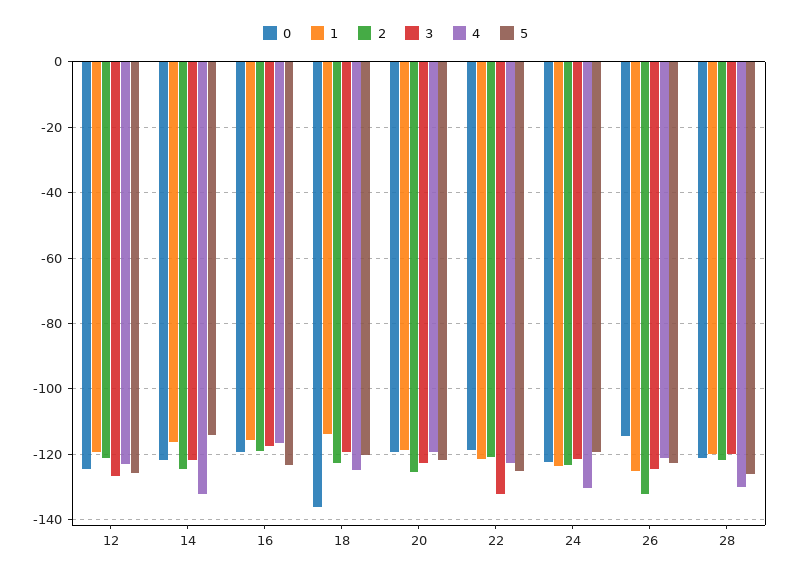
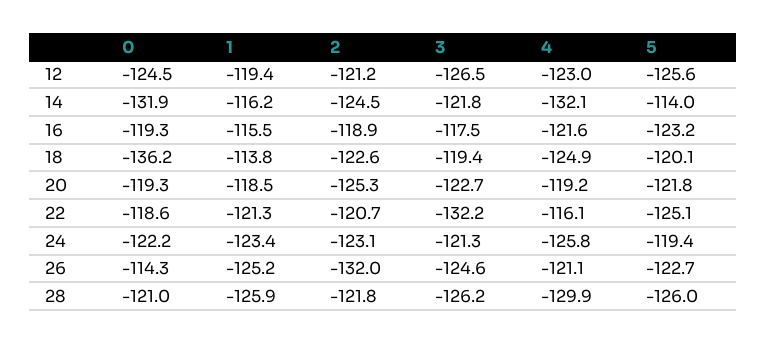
0, 14: -122 -> -131.9
4, 16: -116 -> -121.6
4, 22: -122 -> -116.1
4, 24: -130 -> -125.8
1, 28: -120 -> -125.9
3, 28: -120 -> -126.2

